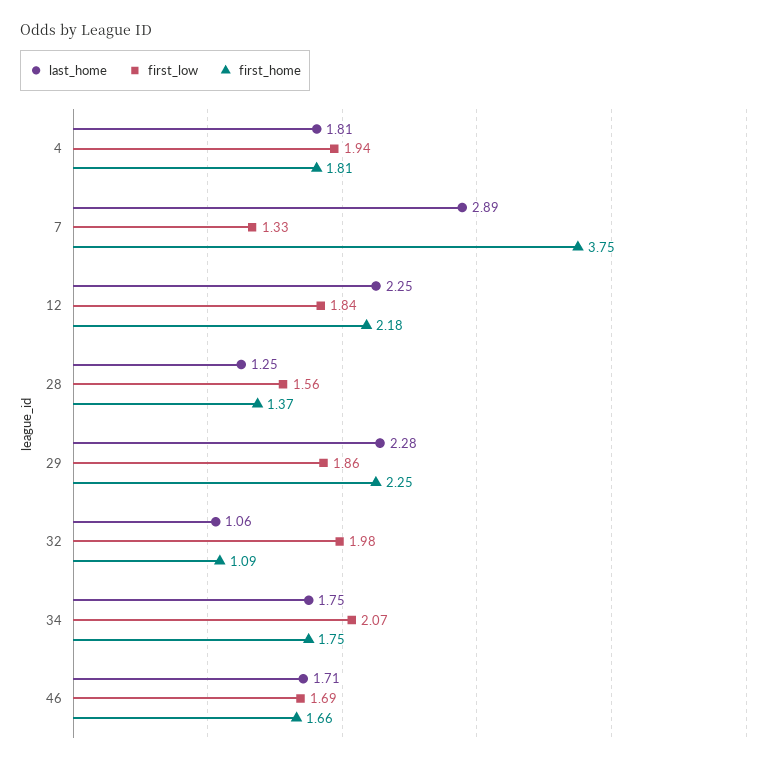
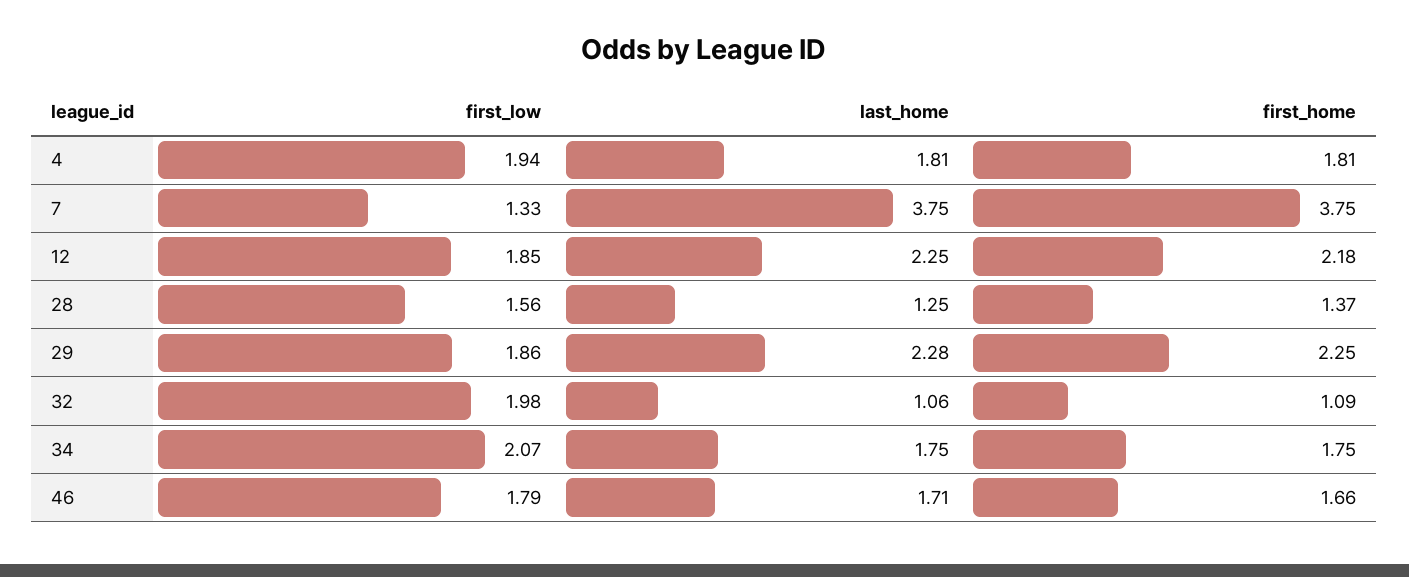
last_home, 7: 2.89 -> 3.75
first_low, 12: 1.84 -> 1.85
first_low, 46: 1.69 -> 1.79

